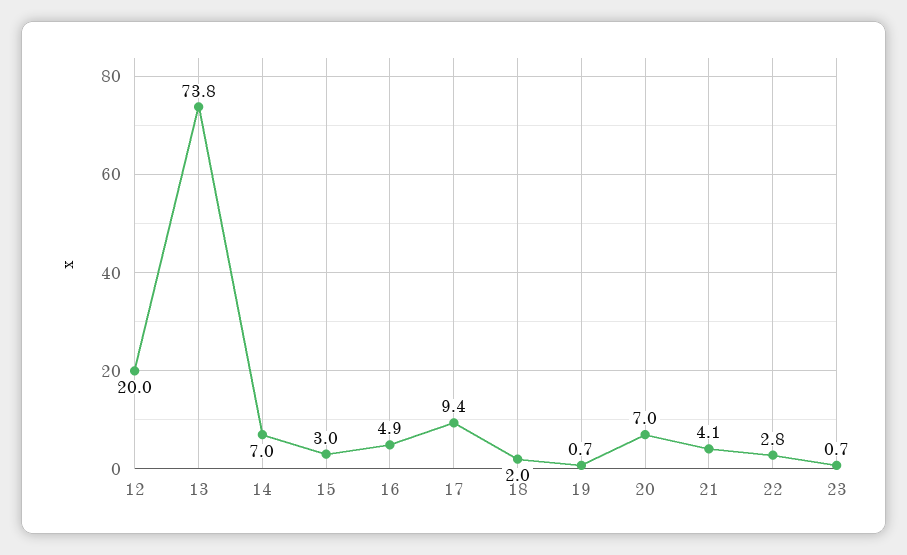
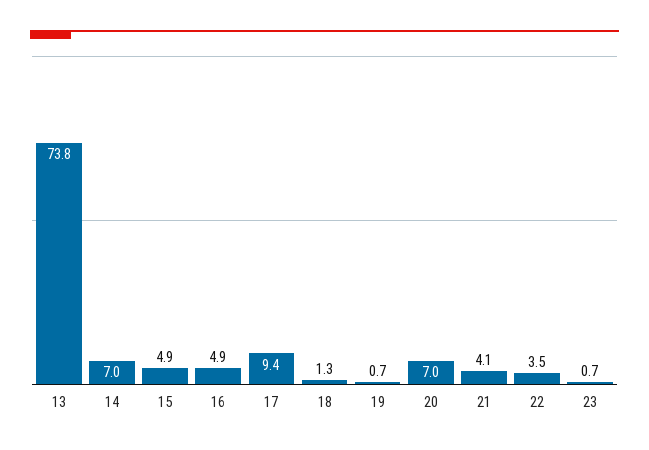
12: 20 -> none
15: 3 -> 4.9
18: 2 -> 1.3
22: 2.8 -> 3.5

